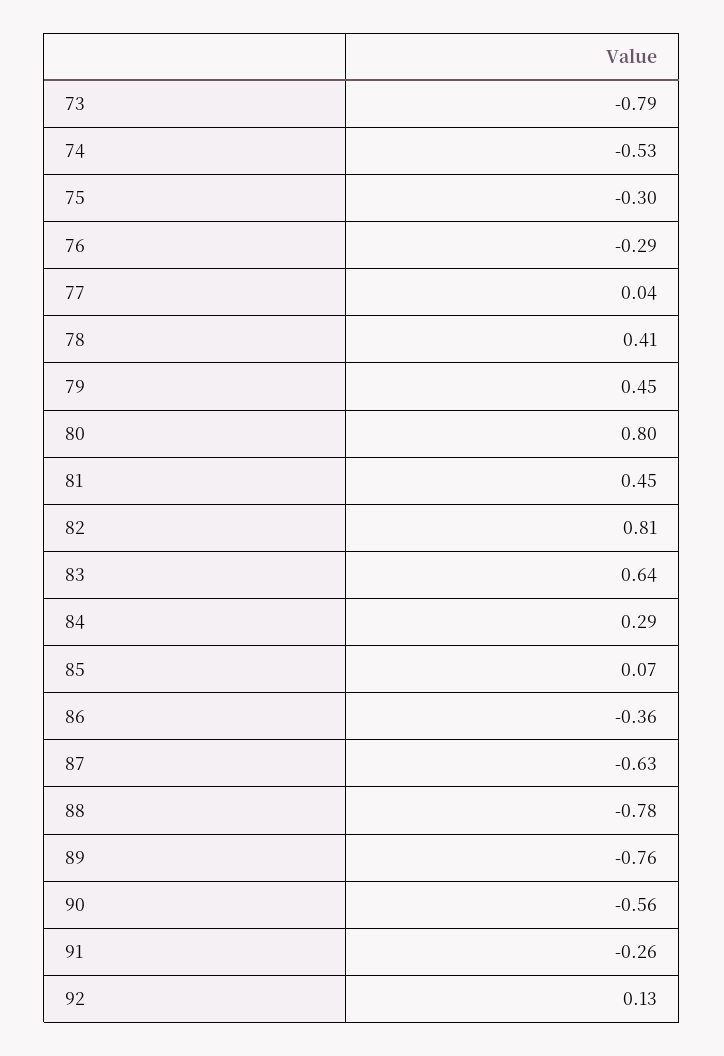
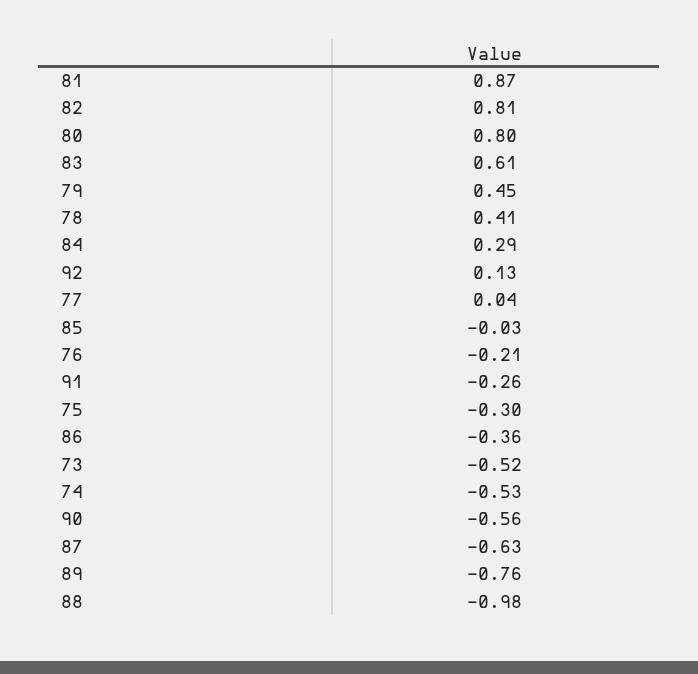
73: -0.79 -> -0.52
76: -0.29 -> -0.21
81: 0.45 -> 0.87
83: 0.64 -> 0.61
85: 0.07 -> -0.03
88: -0.78 -> -0.98

